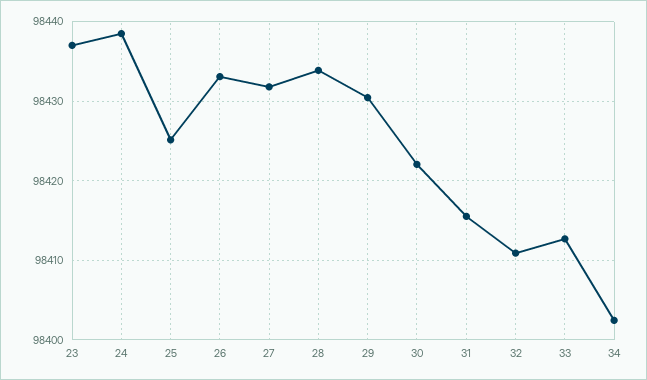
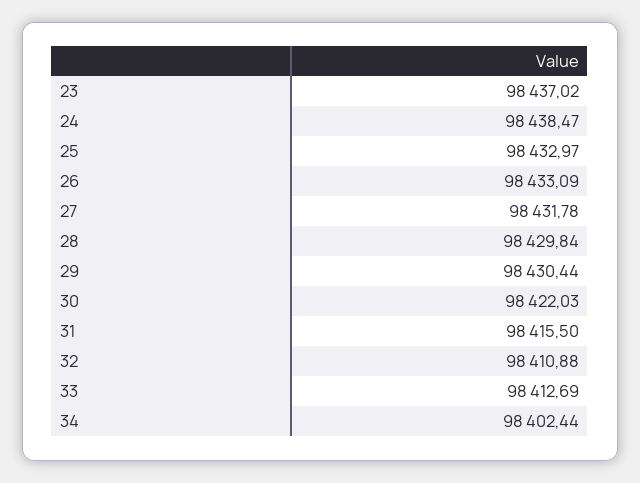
25: 98425 -> 98432.97
28: 98434 -> 98429.84

